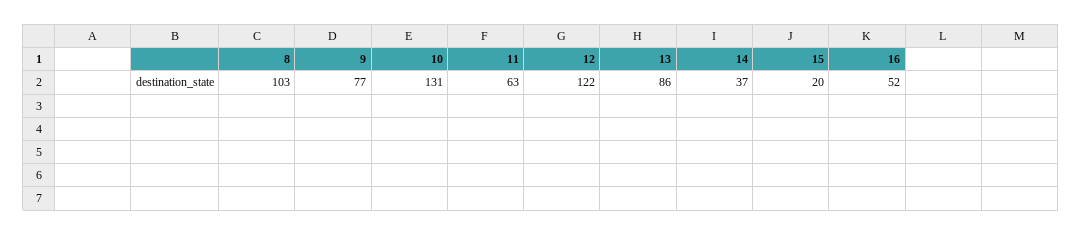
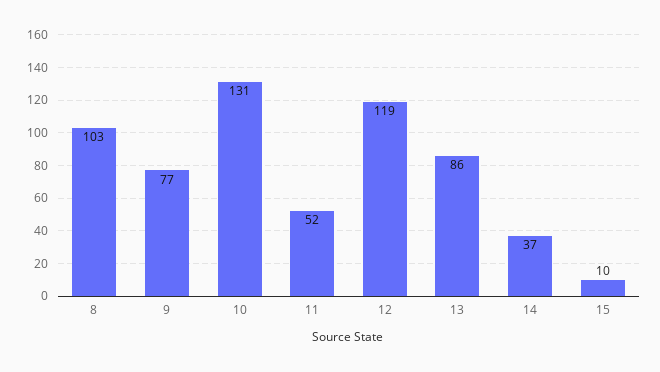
11: 63 -> 52
12: 122 -> 119
15: 20 -> 10
16: 52 -> none

